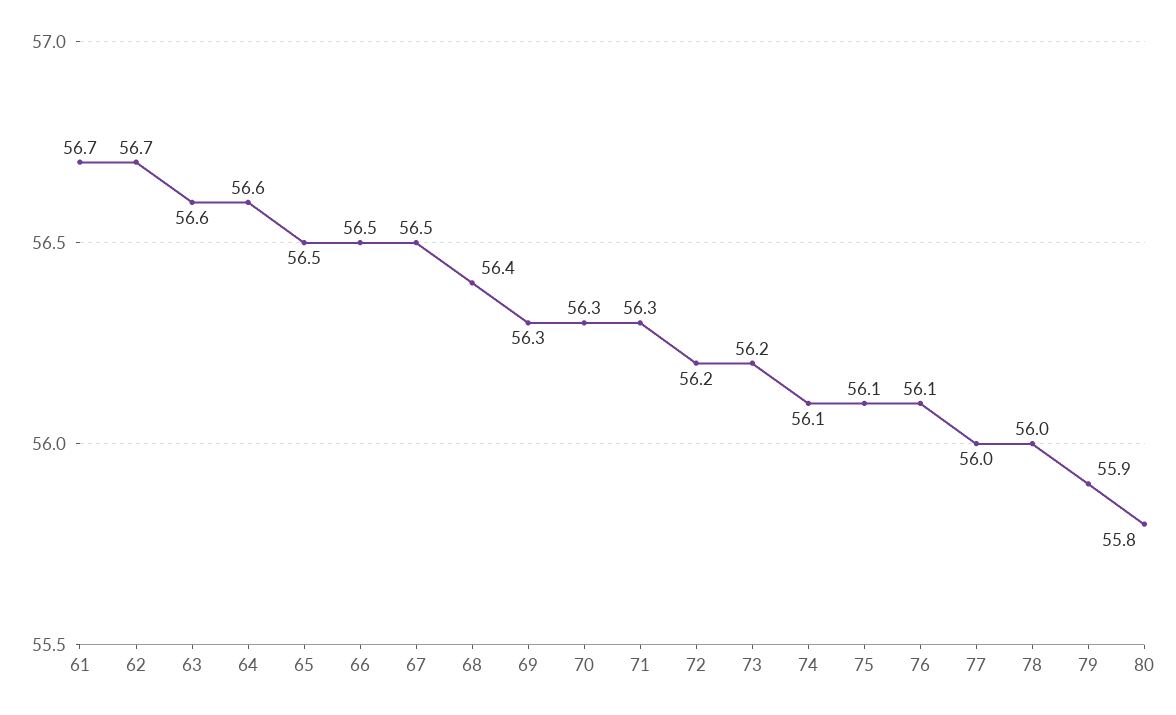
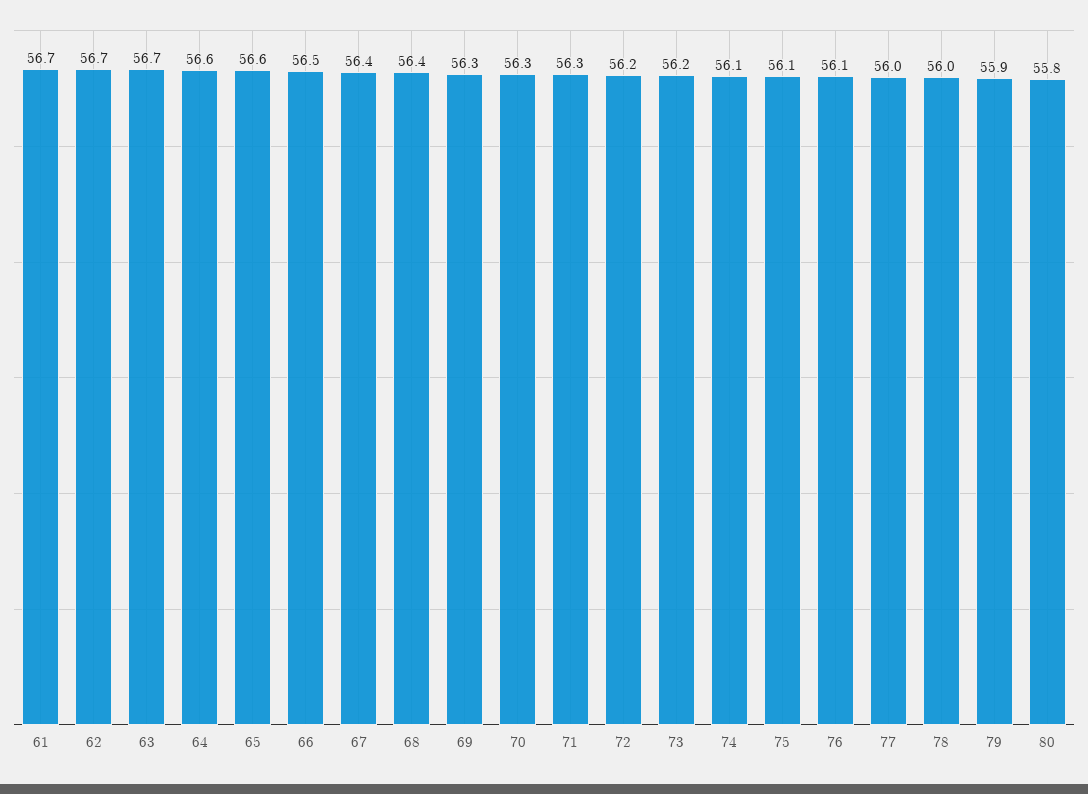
63: 56.6 -> 56.7
65: 56.5 -> 56.6
67: 56.5 -> 56.4

